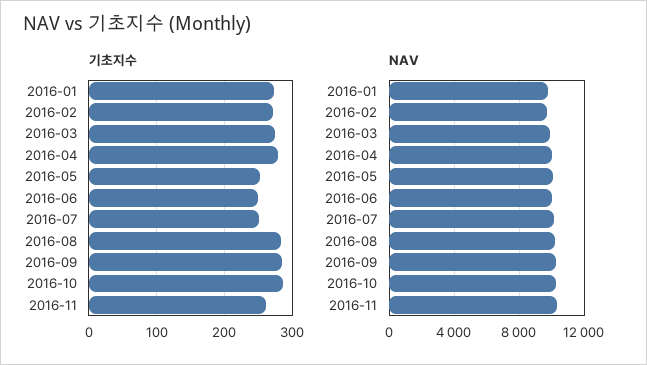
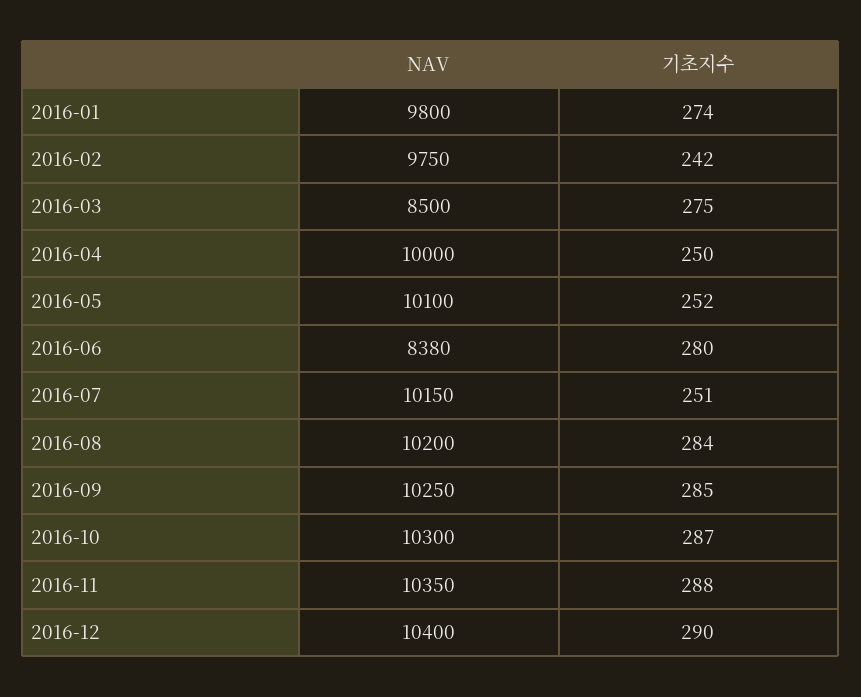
기초지수, 2016-02: 270 -> 242
기초지수, 2016-04: 280 -> 250
기초지수, 2016-06: 250 -> 280
기초지수, 2016-11: 260 -> 288
NAV, 2016-03: 10000 -> 8500
NAV, 2016-06: 10000 -> 8380
NAV, 2016-12: none -> 10400
기초지수, 2016-12: none -> 290

